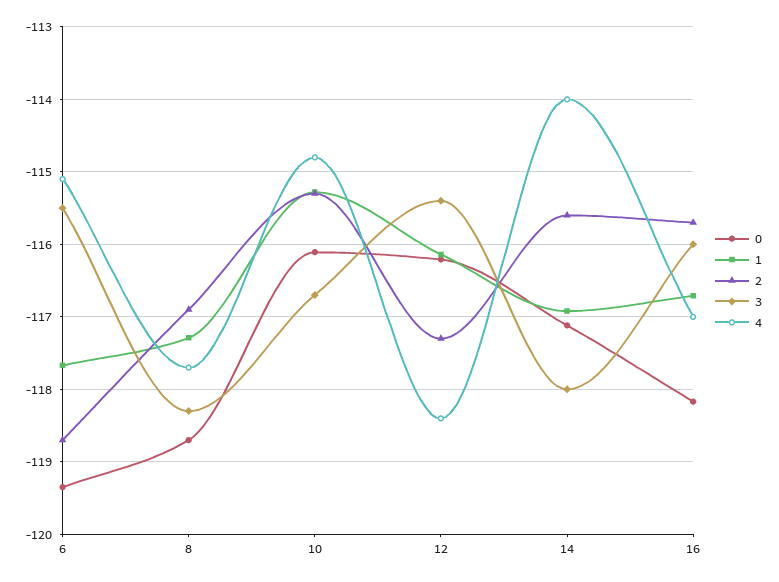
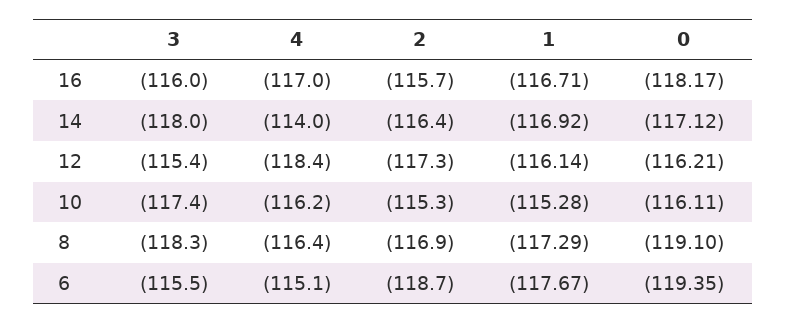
0, 8: -118.7 -> -119.1
4, 8: -117.7 -> -116.4
3, 10: -116.7 -> -117.4
4, 10: -114.8 -> -116.2
2, 14: -115.6 -> -116.4

